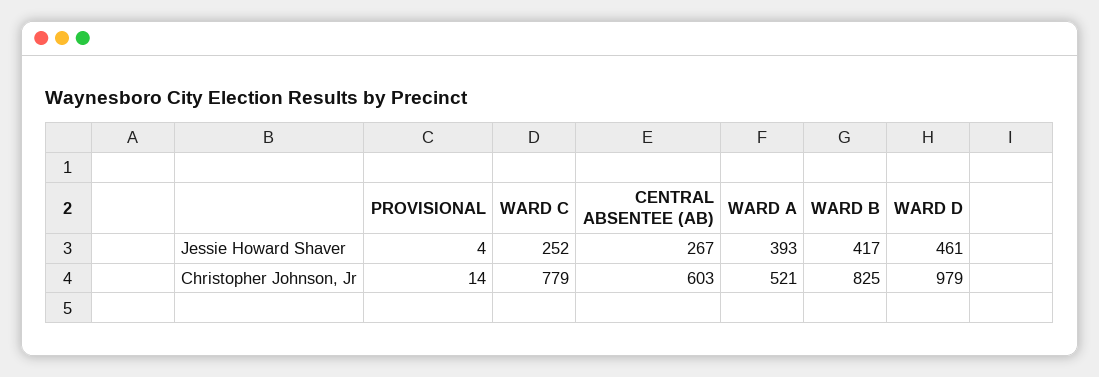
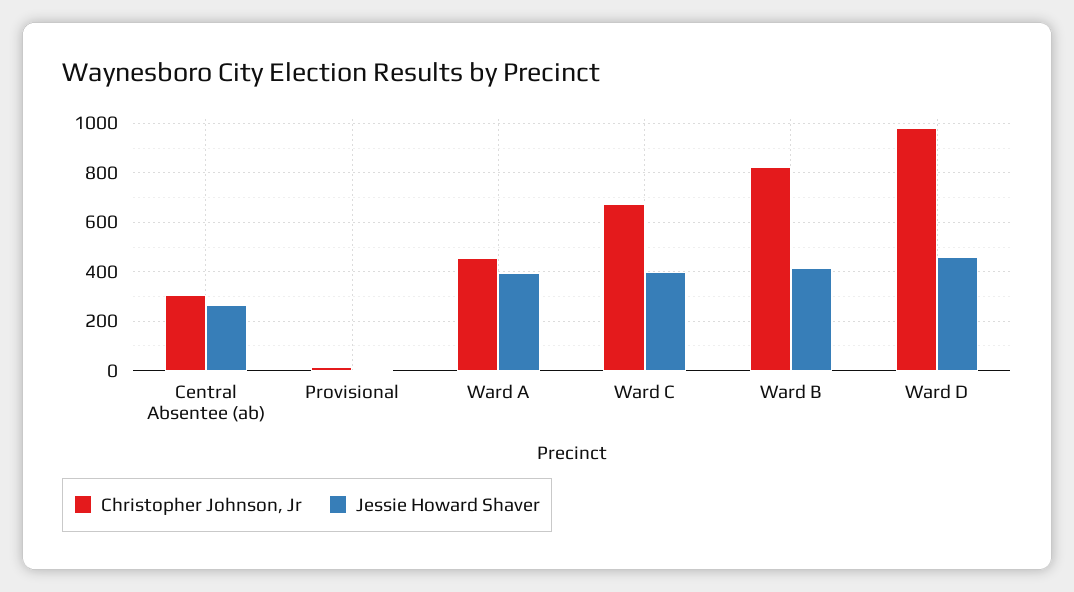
Jessie Howard Shaver, WARD C: 252 -> 400
Christopher Johnson, Jr, WARD C: 779 -> 675
Christopher Johnson, Jr, CENTRAL ABSENTEE (AB): 603 -> 300
Christopher Johnson, Jr, WARD A: 521 -> 450

